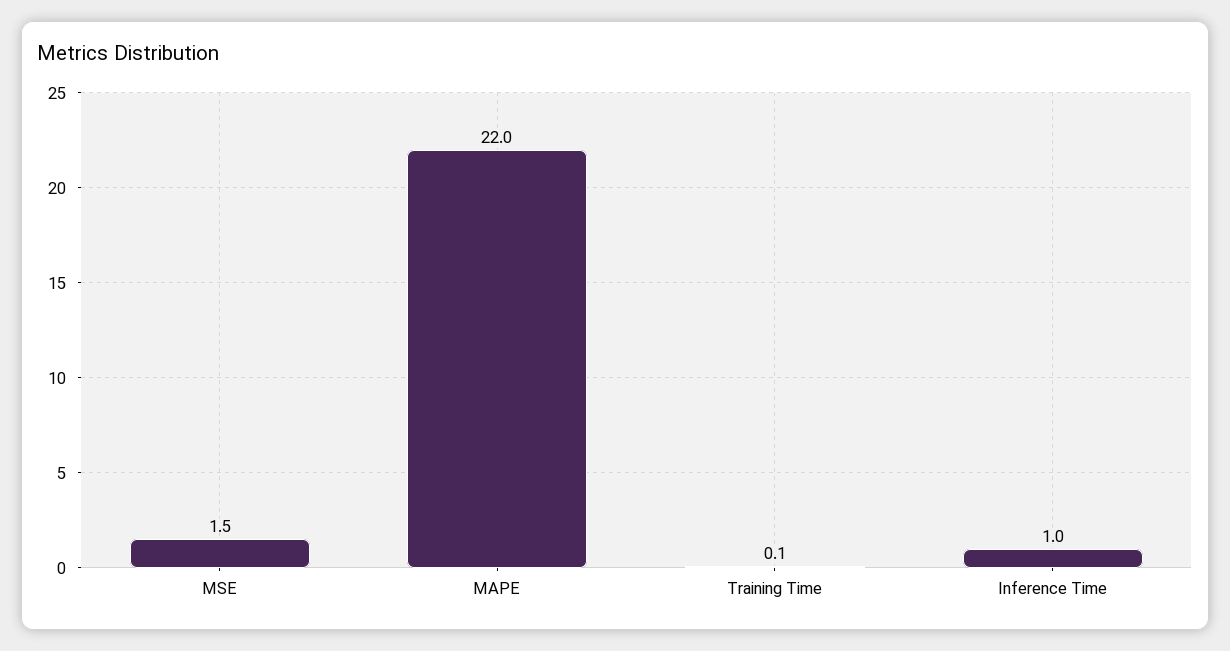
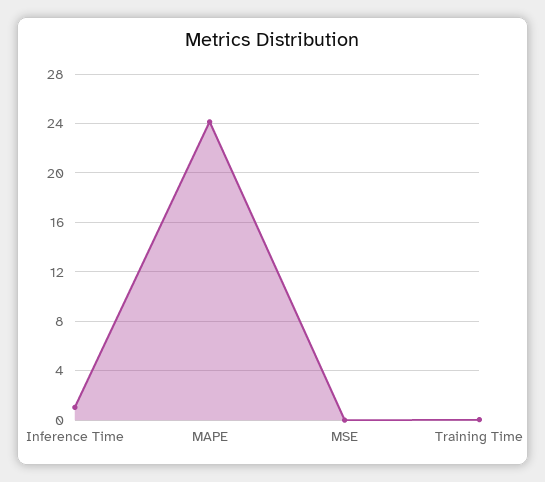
MSE: 1.5 -> 0
MAPE: 22 -> 24

